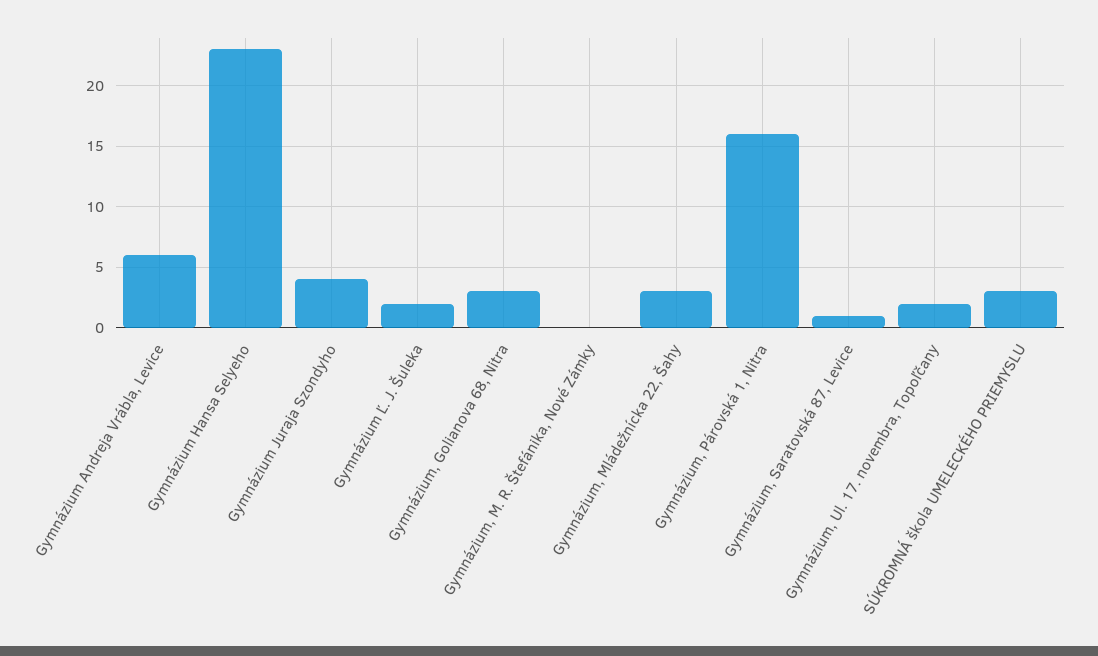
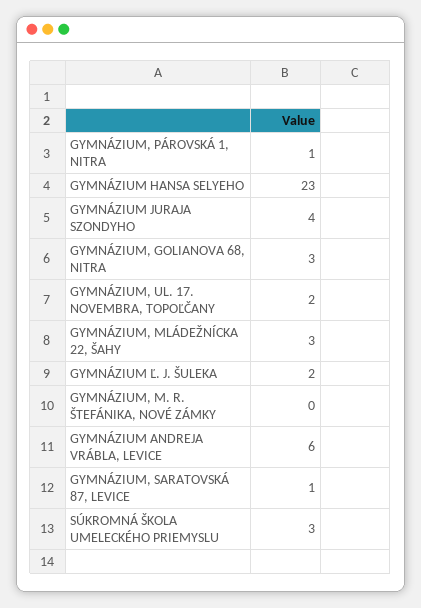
Gymnázium, Párovská 1, Nitra: 16 -> 1

